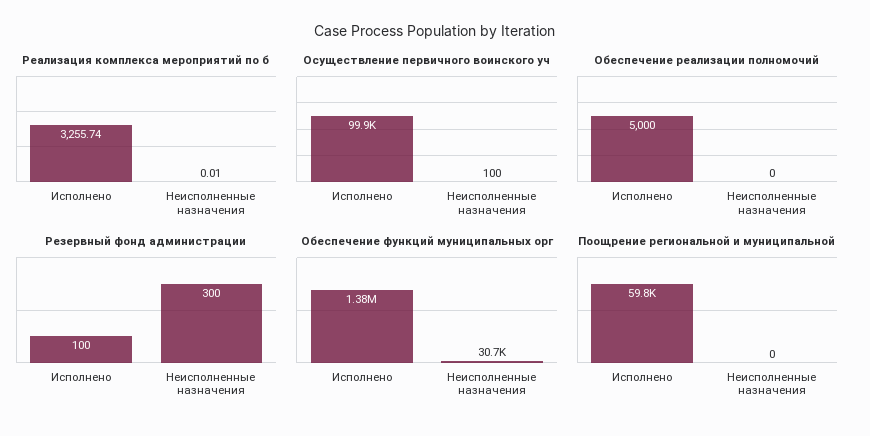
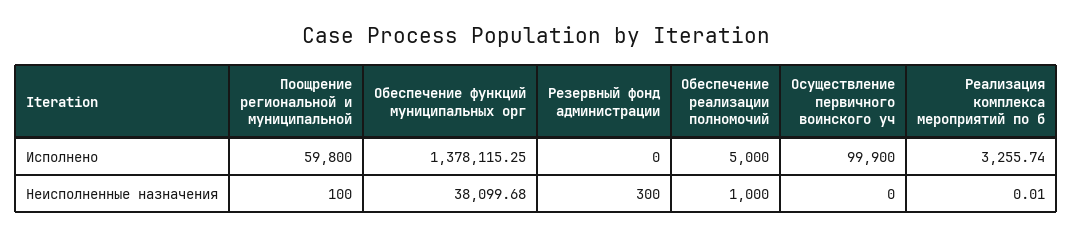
Осуществление первичного воинского уч, Неисполненные назначения: 100 -> 0
Обеспечение реализации полномочий, Неисполненные назначения: 0 -> 1000
Резервный фонд администрации, Исполнено: 100 -> 0
Обеспечение функций муниципальных орг, Неисполненные назначения: 30700 -> 38099.68
Поощрение региональной и муниципальной, Неисполненные назначения: 0 -> 100

